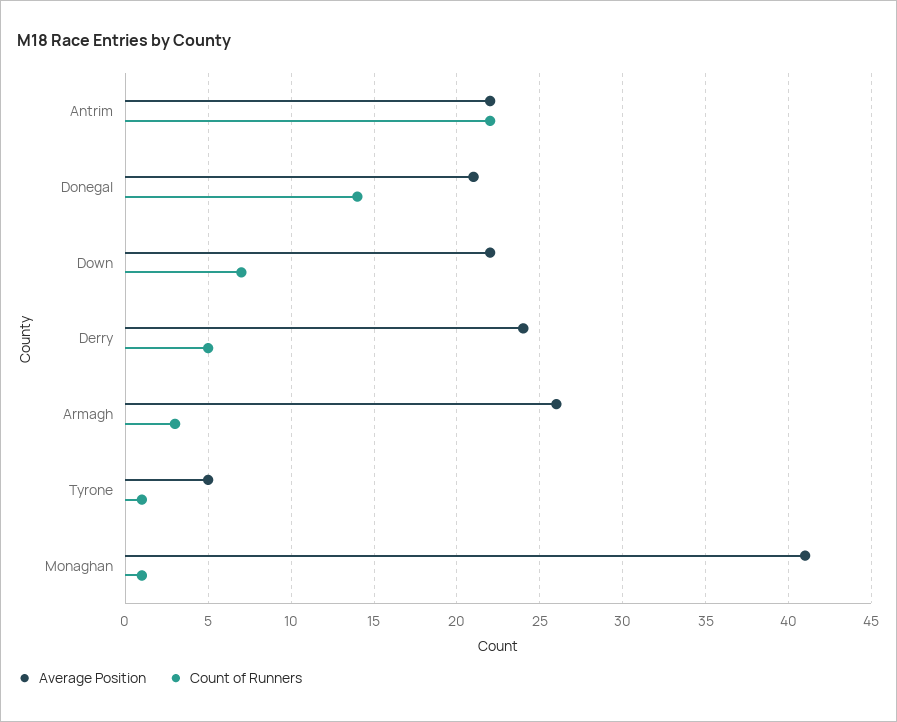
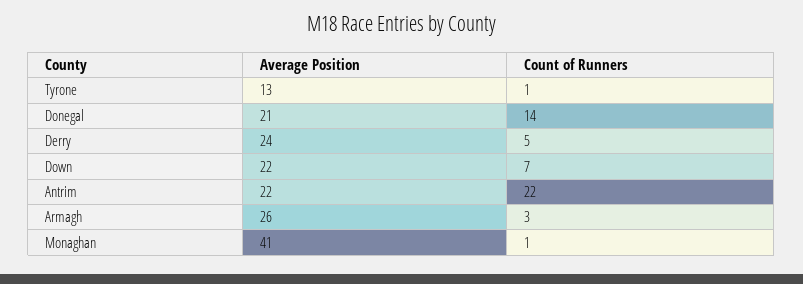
Average Position, Tyrone: 5 -> 13

